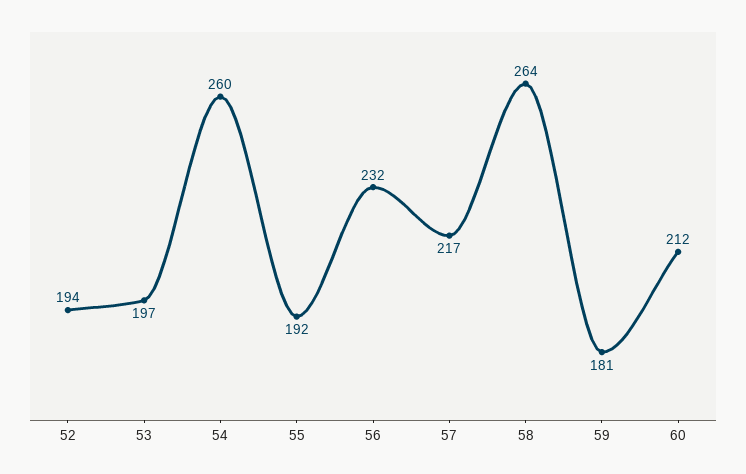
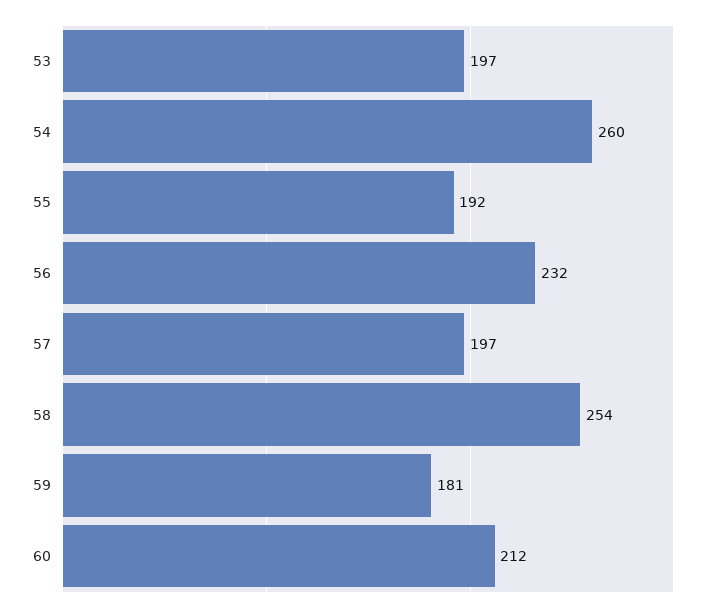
52: 194 -> none
57: 217 -> 197
58: 264 -> 254

